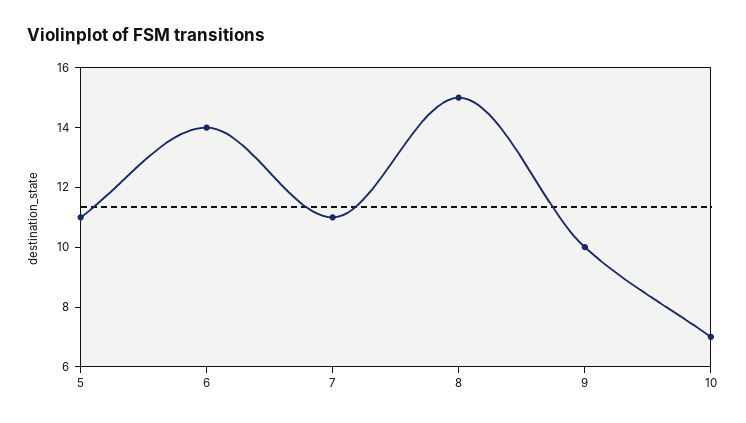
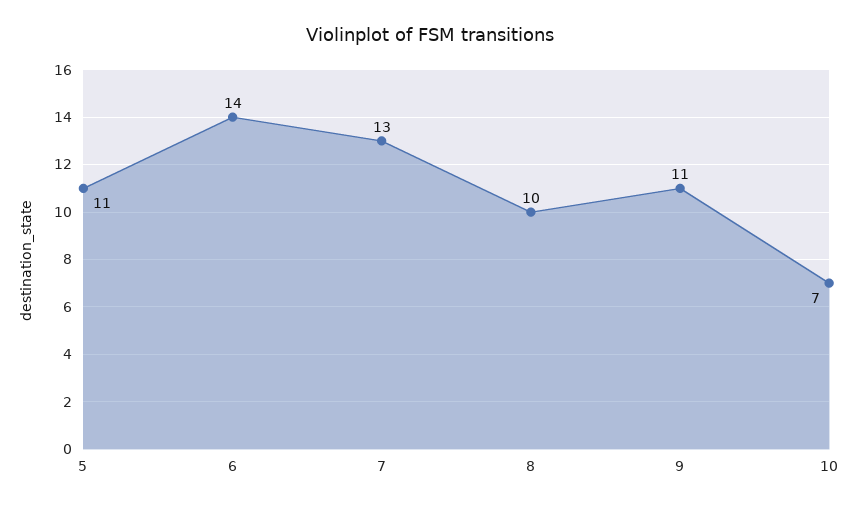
7: 11 -> 13
8: 15 -> 10
9: 10 -> 11

